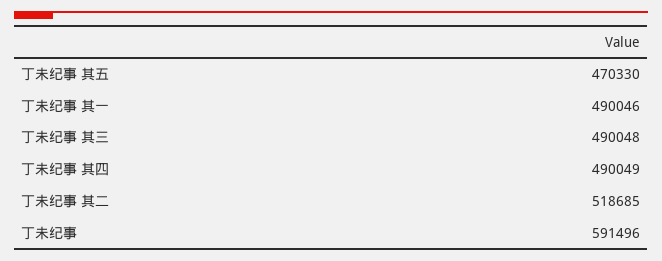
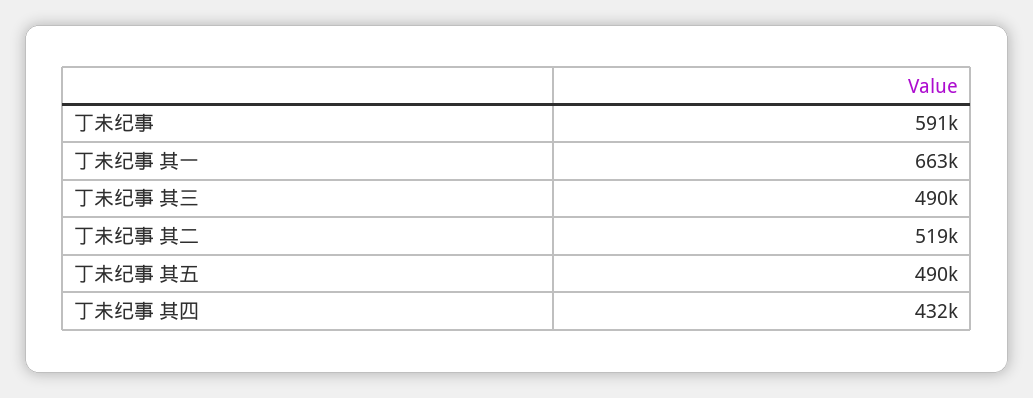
丁未纪事 其五: 470330 -> 490000
丁未纪事 其一: 490046 -> 663000
丁未纪事 其四: 490049 -> 432000

